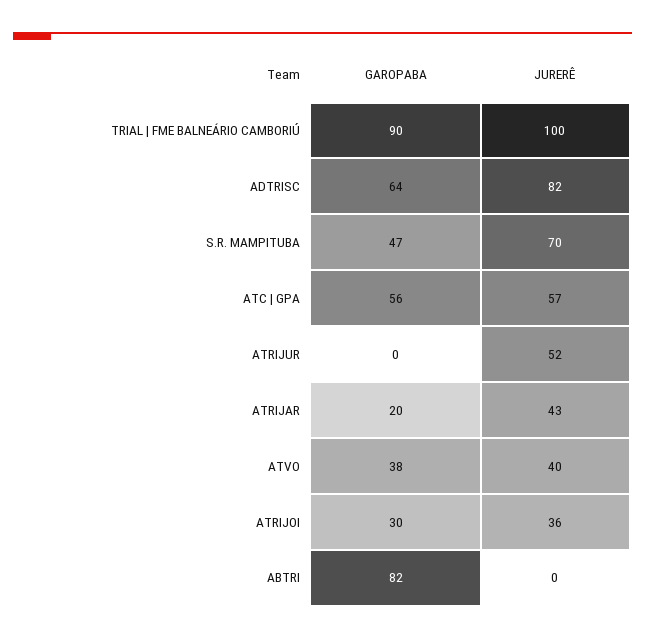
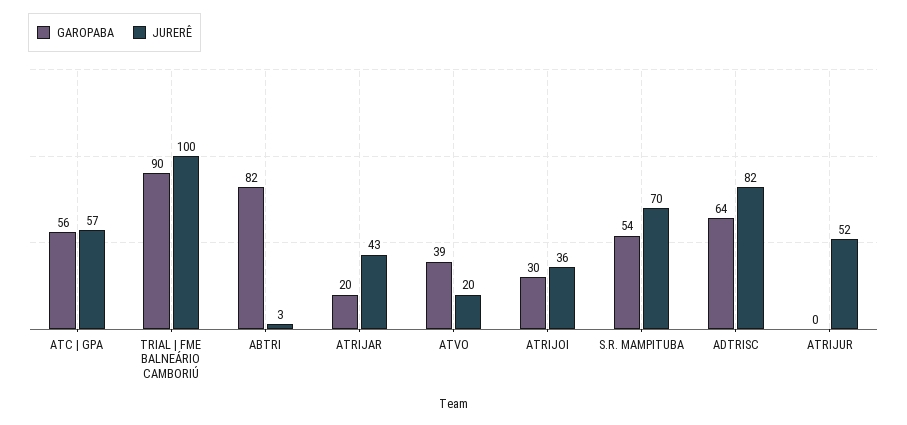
GAROPABA, S.R. MAMPITUBA: 47 -> 54
GAROPABA, ATVO: 38 -> 39
JURERÊ, ATVO: 40 -> 20
JURERÊ, ABTRI: 0 -> 3

